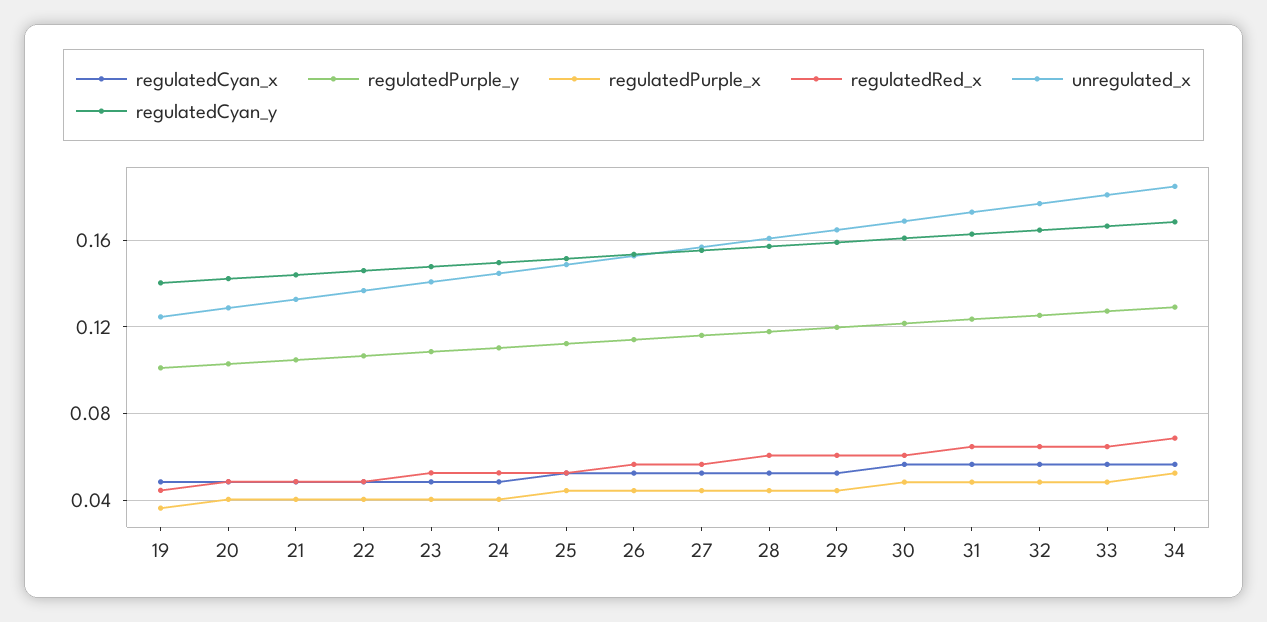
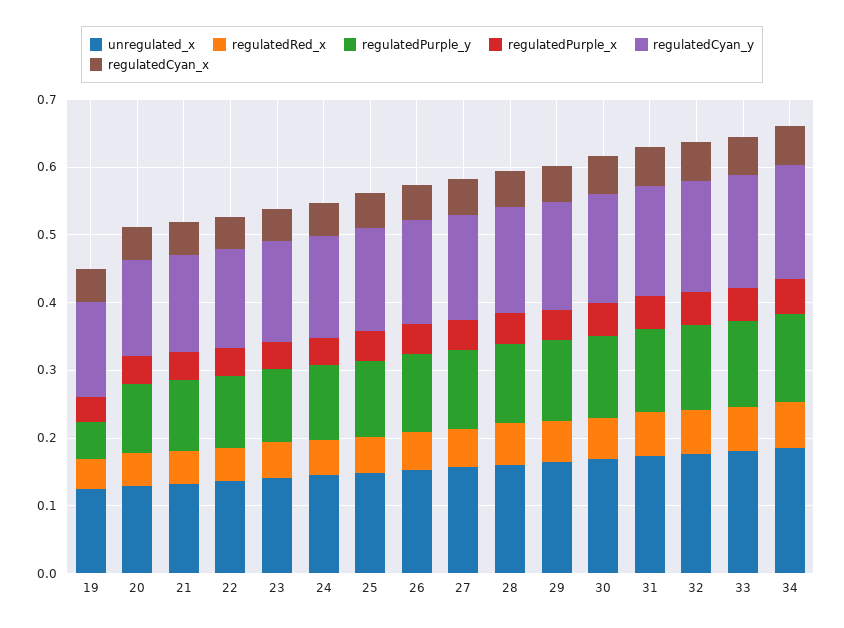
regulatedPurple_y, 19: 0.1 -> 0.06

